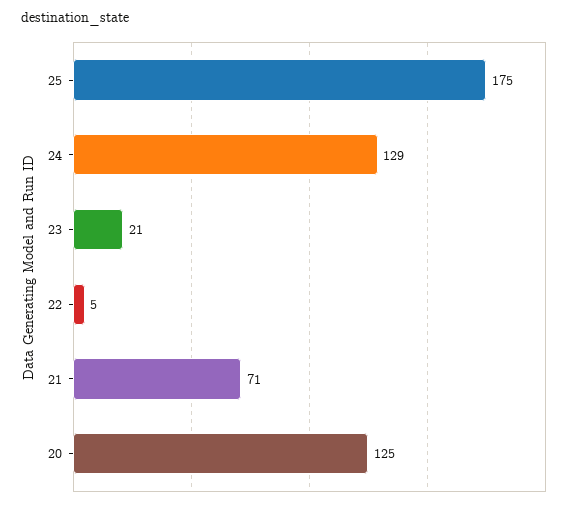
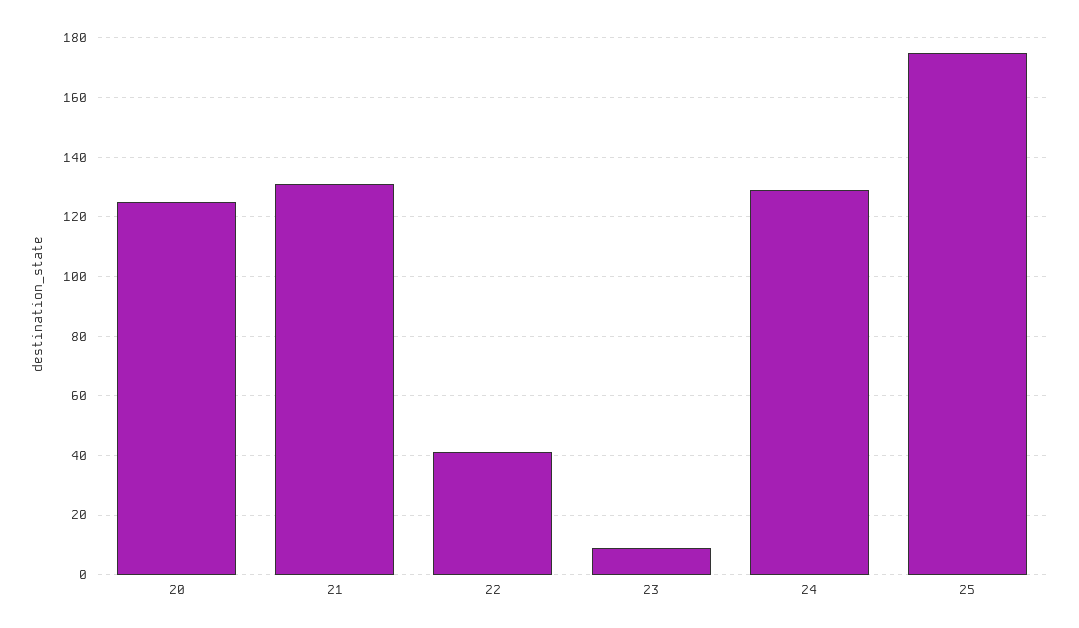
23: 21 -> 10
22: 5 -> 40
21: 71 -> 130

